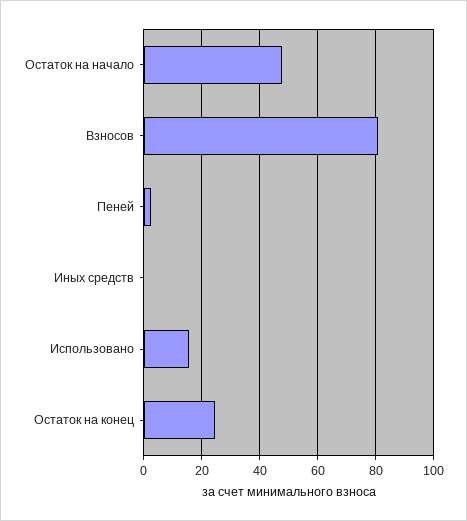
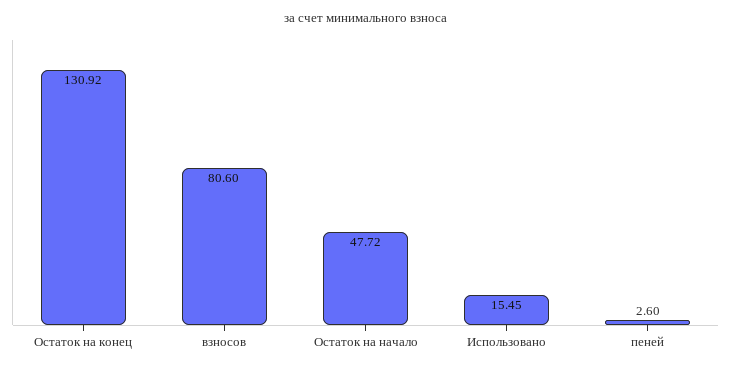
Иных средств: 0 -> none
Остаток на конец: 25 -> 130.92

